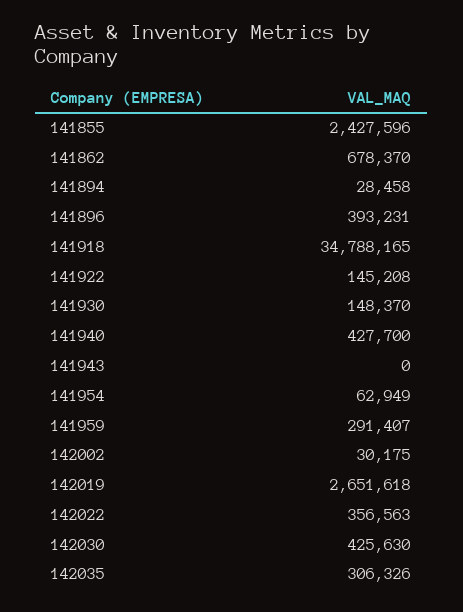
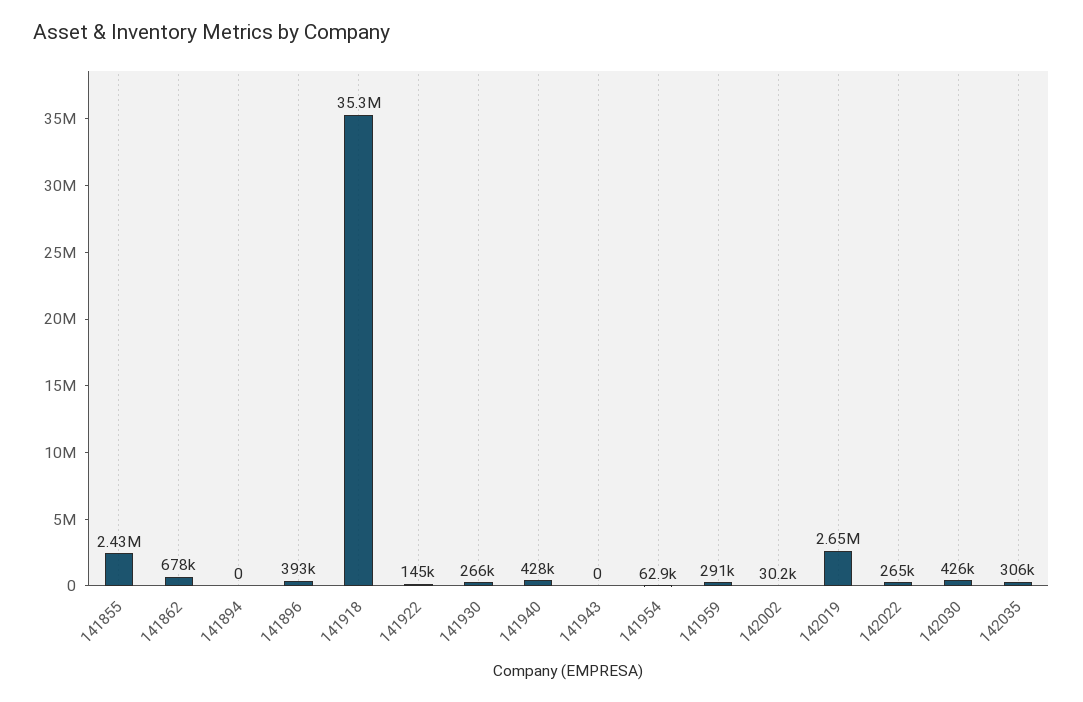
141894: 28458 -> 0
141918: 34788165 -> 35300000
141930: 148370 -> 266000
142022: 356563 -> 265000

